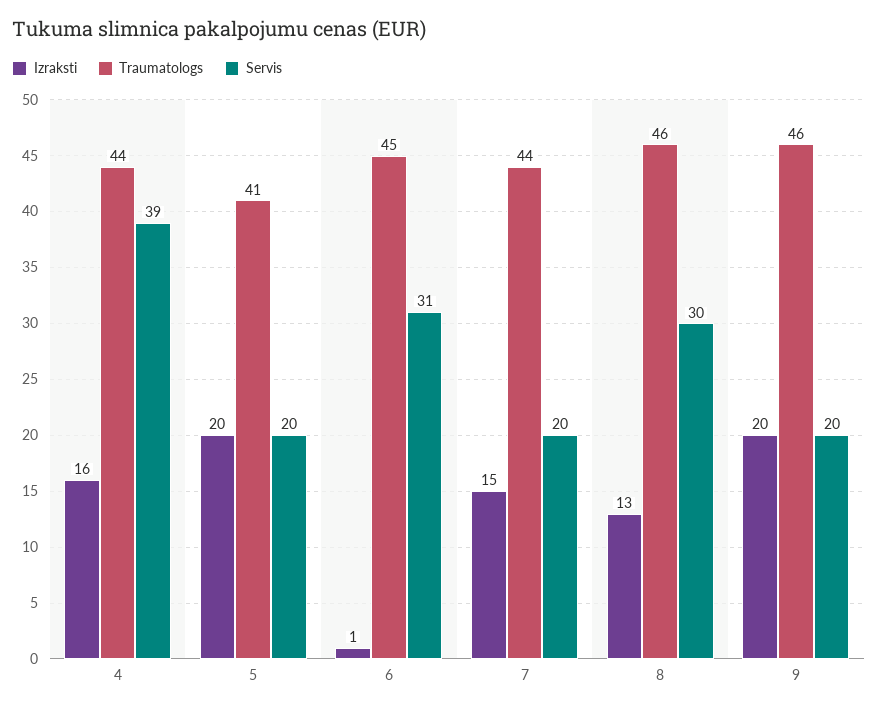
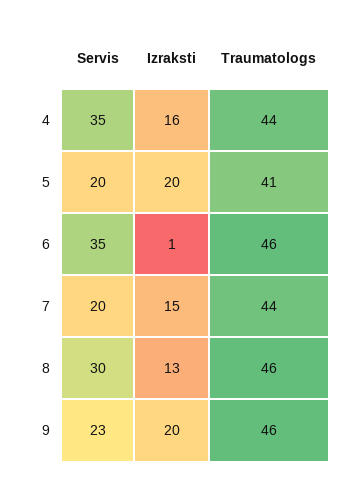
Servis, 4: 39 -> 35
Traumatologs, 6: 45 -> 46
Servis, 6: 31 -> 35
Servis, 9: 20 -> 23

